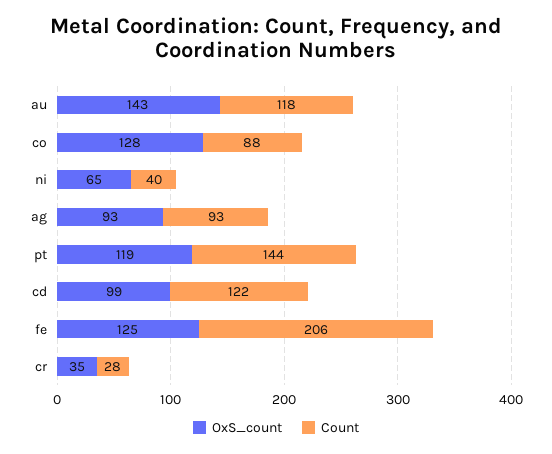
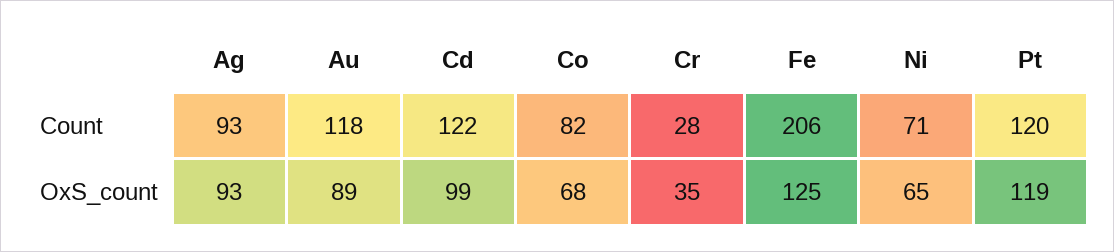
OxS_count, au: 143 -> 89
OxS_count, co: 128 -> 68
Count, co: 88 -> 82
Count, ni: 40 -> 71
Count, pt: 144 -> 120

